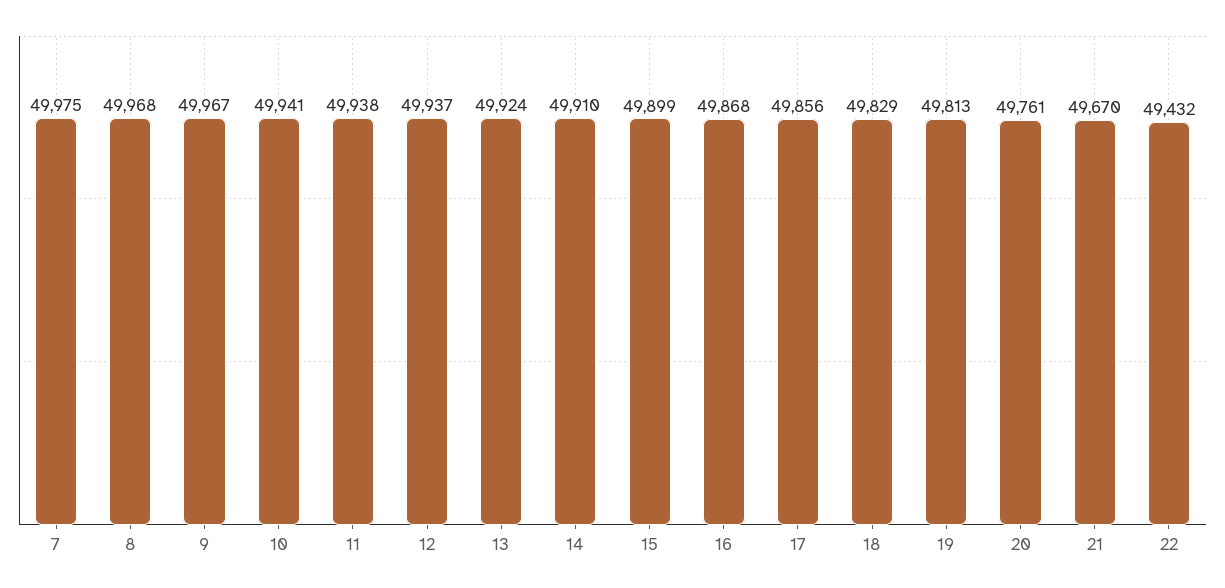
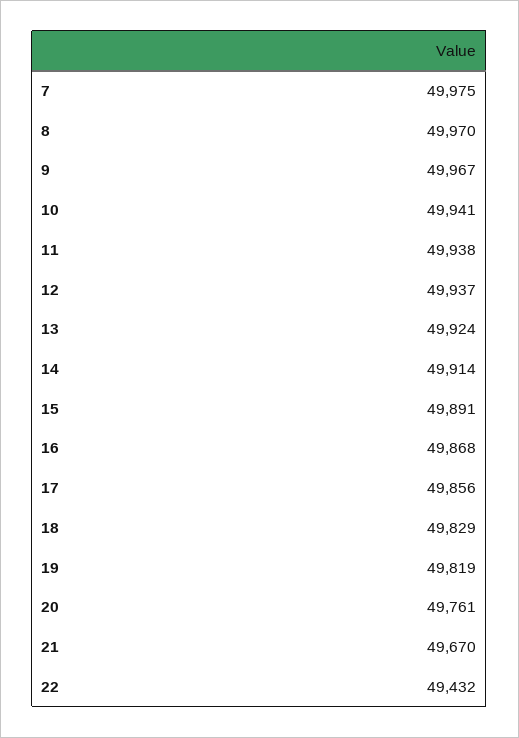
8: 49968 -> 49970
14: 49910 -> 49914
15: 49899 -> 49891
19: 49813 -> 49819

